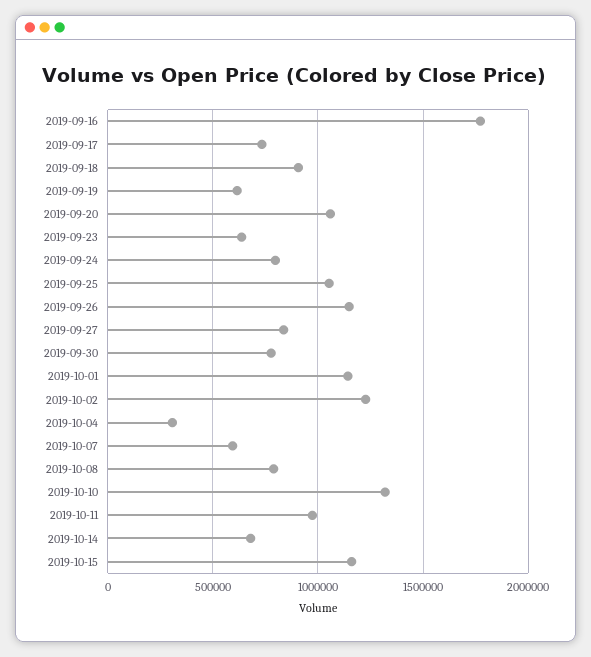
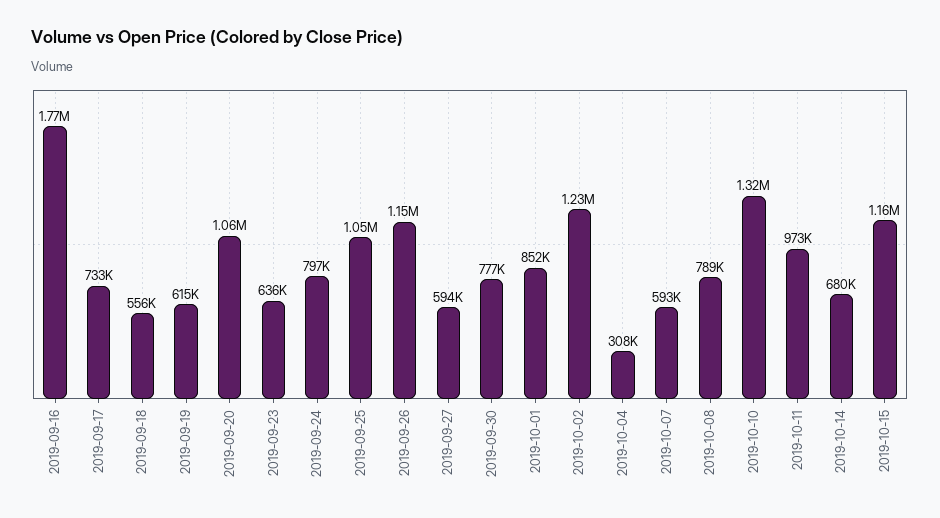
2019-09-18: 900000 -> 556000
2019-09-27: 850000 -> 594000
2019-10-01: 1150000 -> 852000

